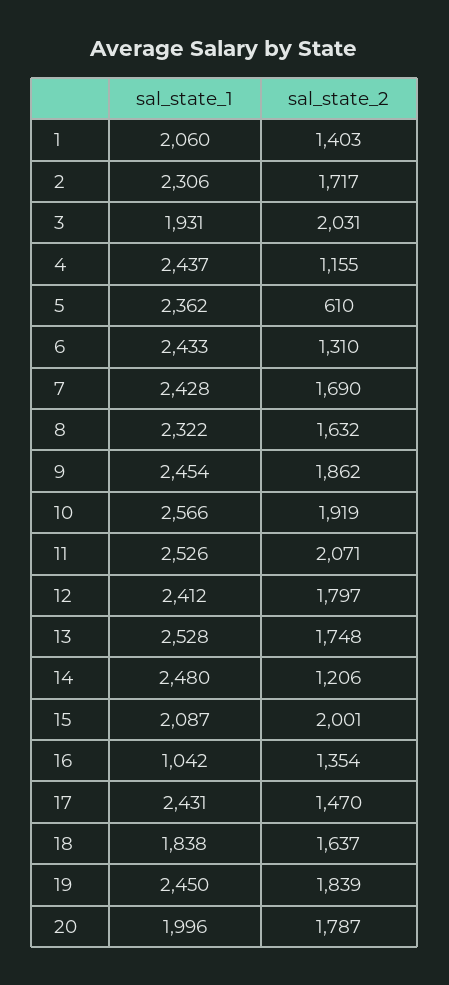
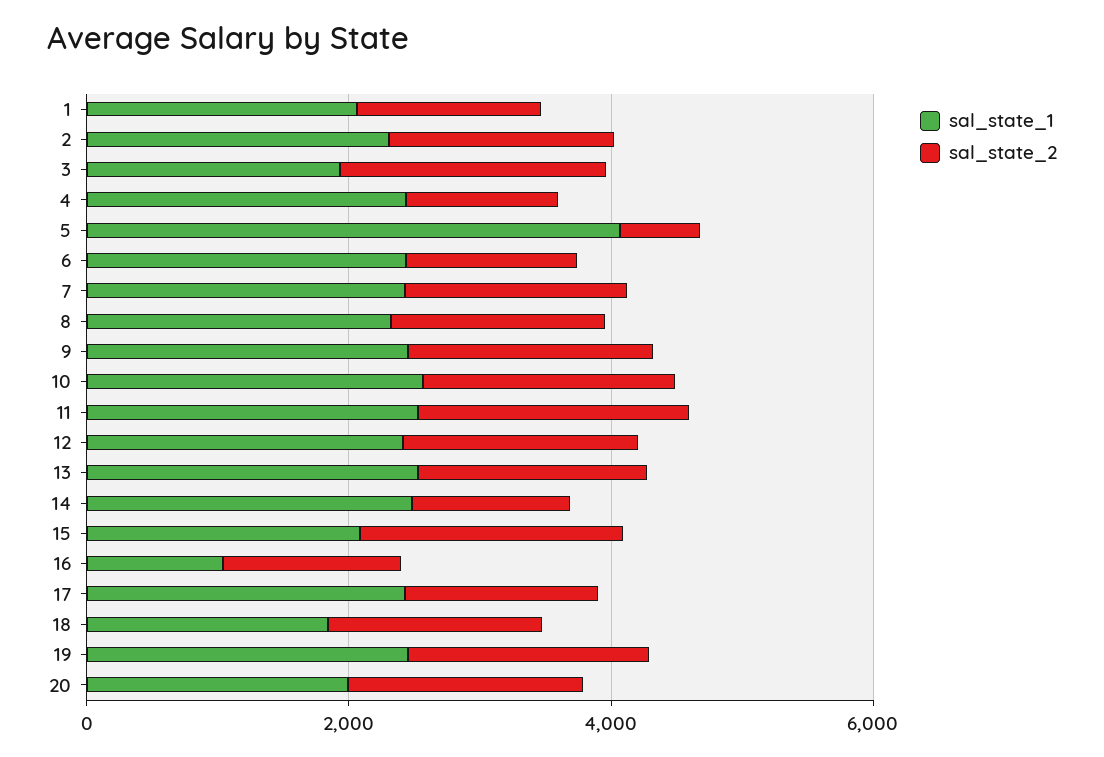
sal_state_1, 5: 2362 -> 4000

